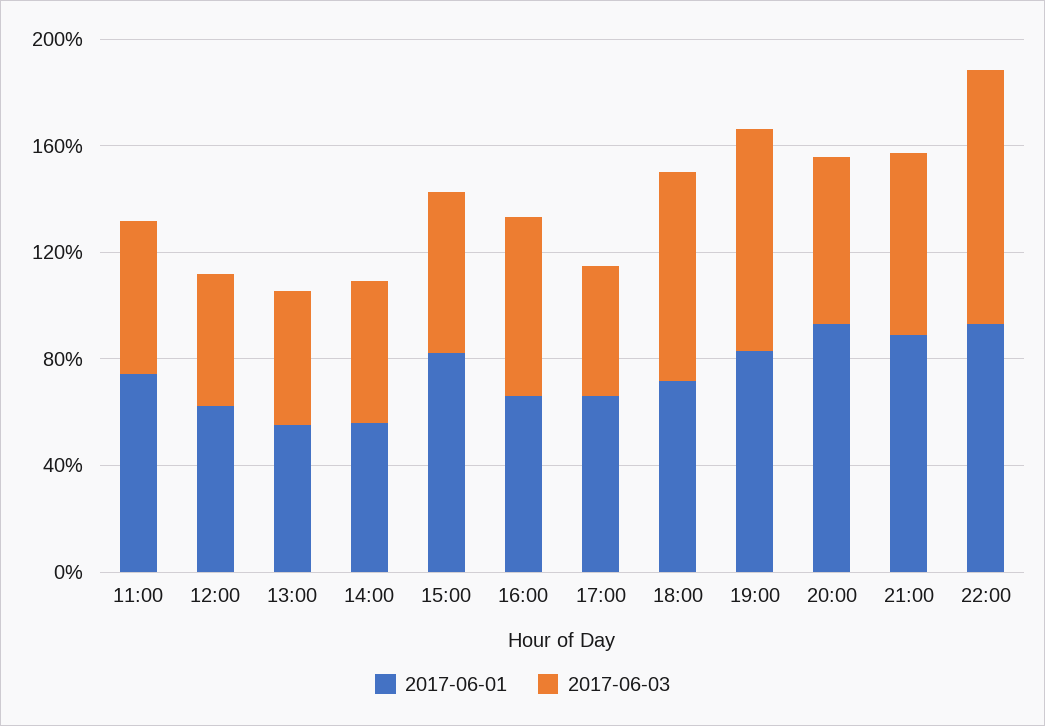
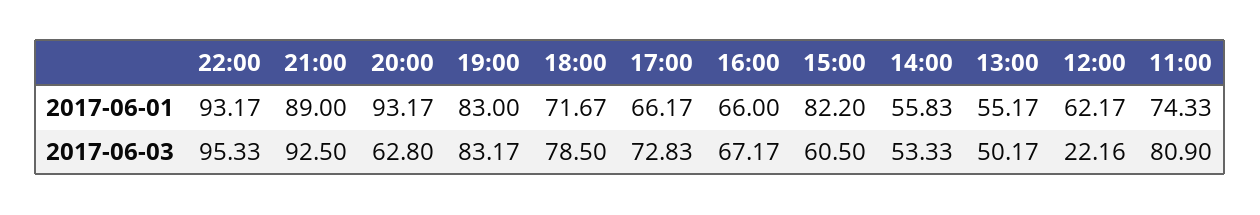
2017-06-03, 11:00: 60 -> 80.9
2017-06-03, 12:00: 50 -> 22.16
2017-06-03, 17:00: 50 -> 72.83
2017-06-03, 21:00: 70 -> 92.5

